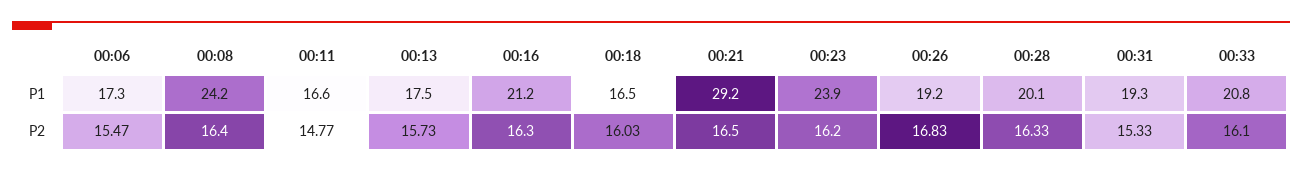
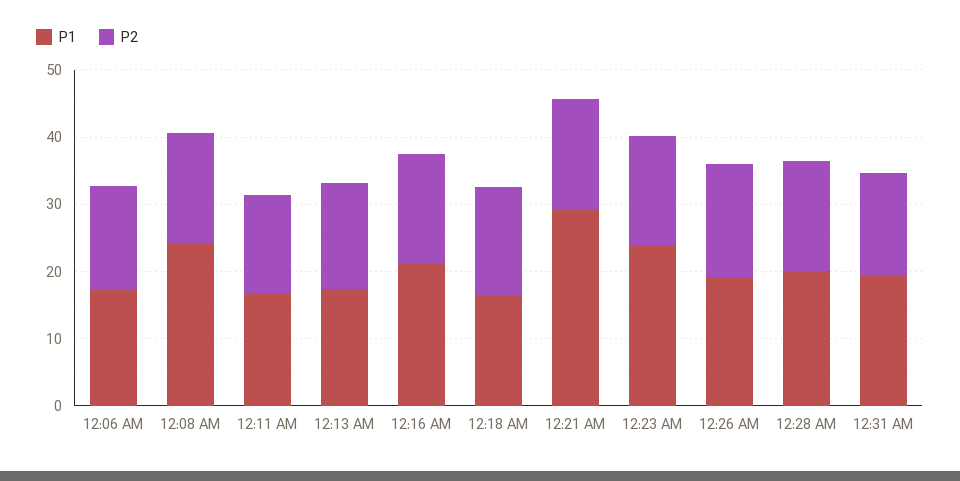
P1, 00:33: 20.8 -> none
P2, 00:33: 16.1 -> none

